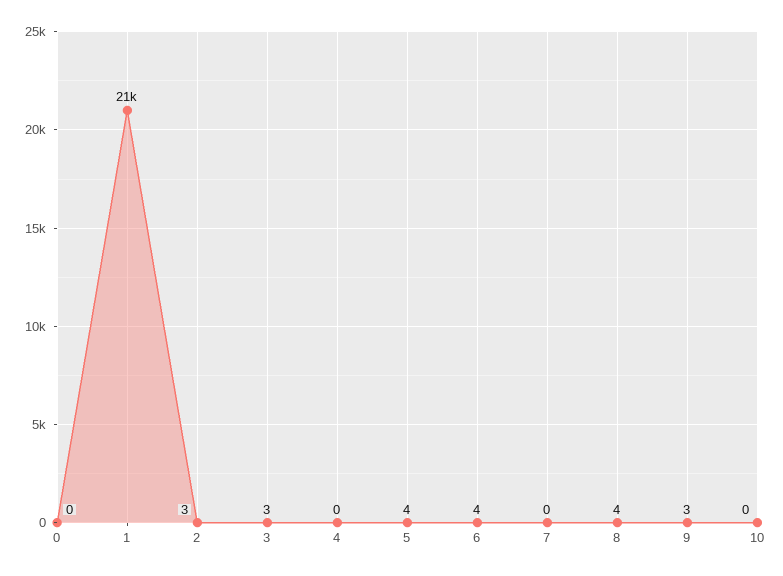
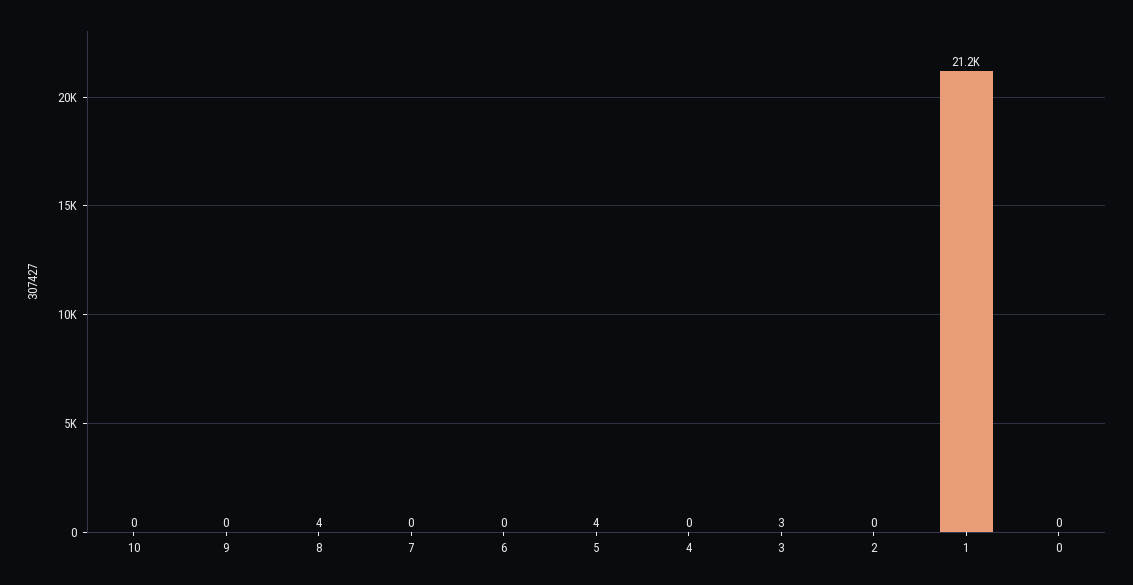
2: 3 -> 0
6: 4 -> 0
9: 3 -> 0

